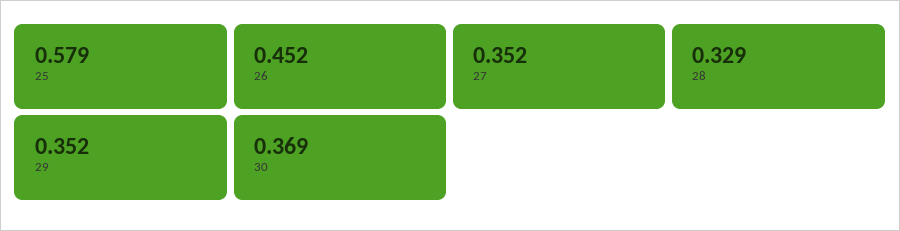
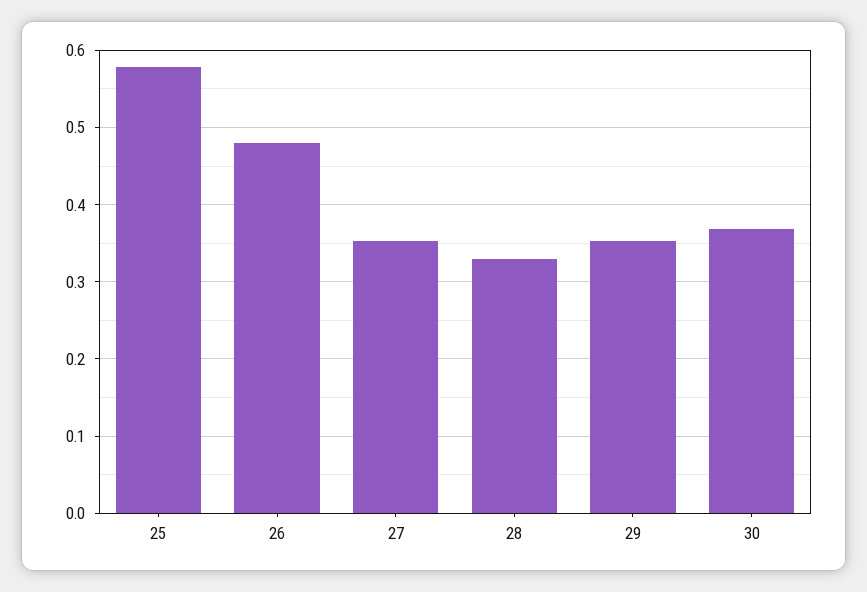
26: 0.452 -> 0.48

